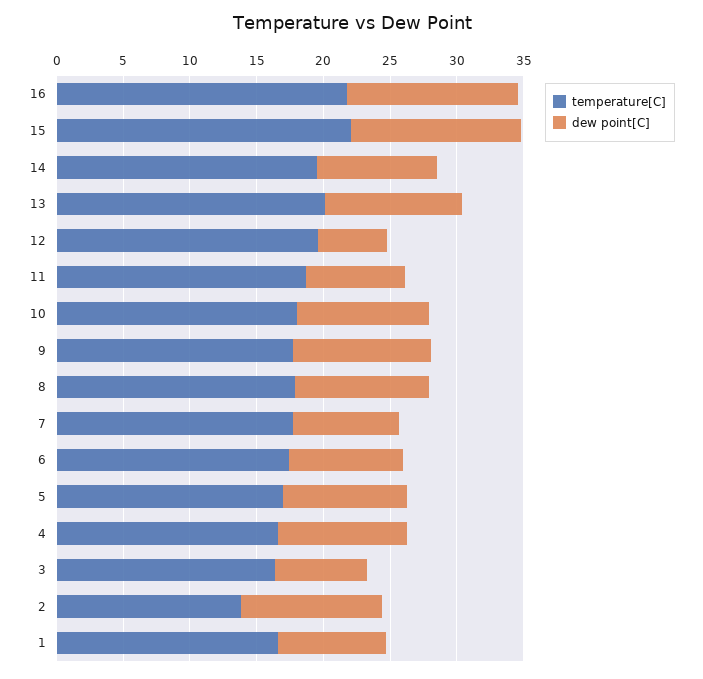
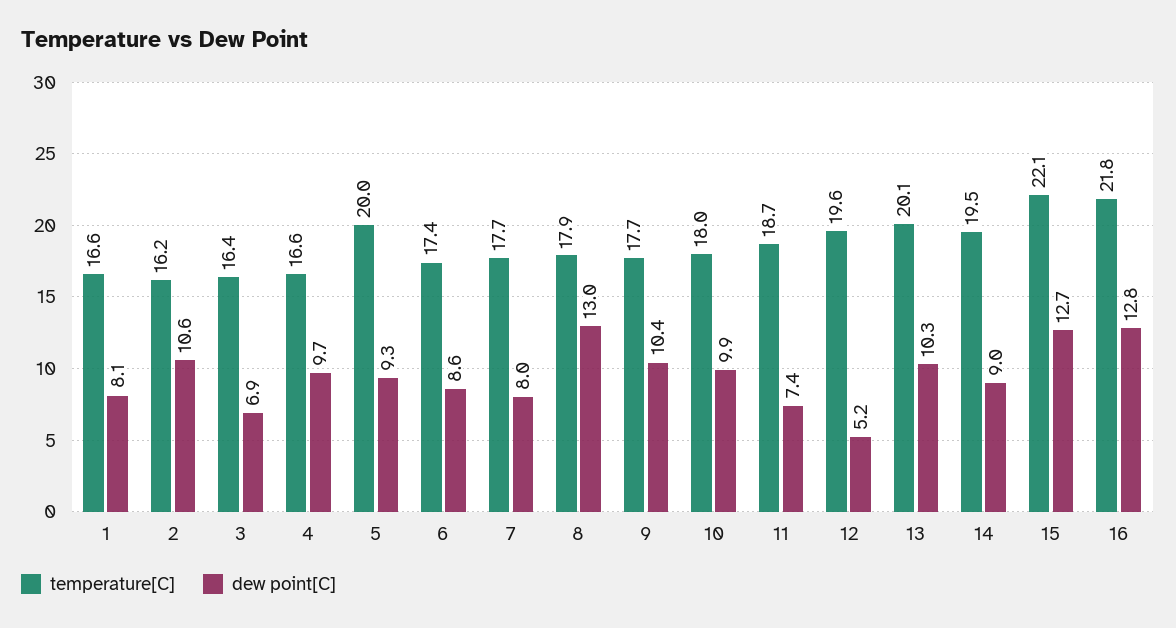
dew point[C], 8: 10 -> 13
temperature[C], 5: 17 -> 20
temperature[C], 2: 14 -> 16.2

